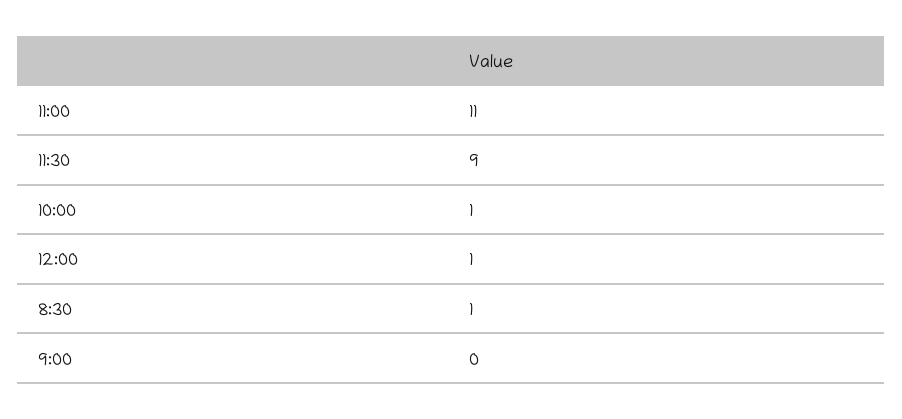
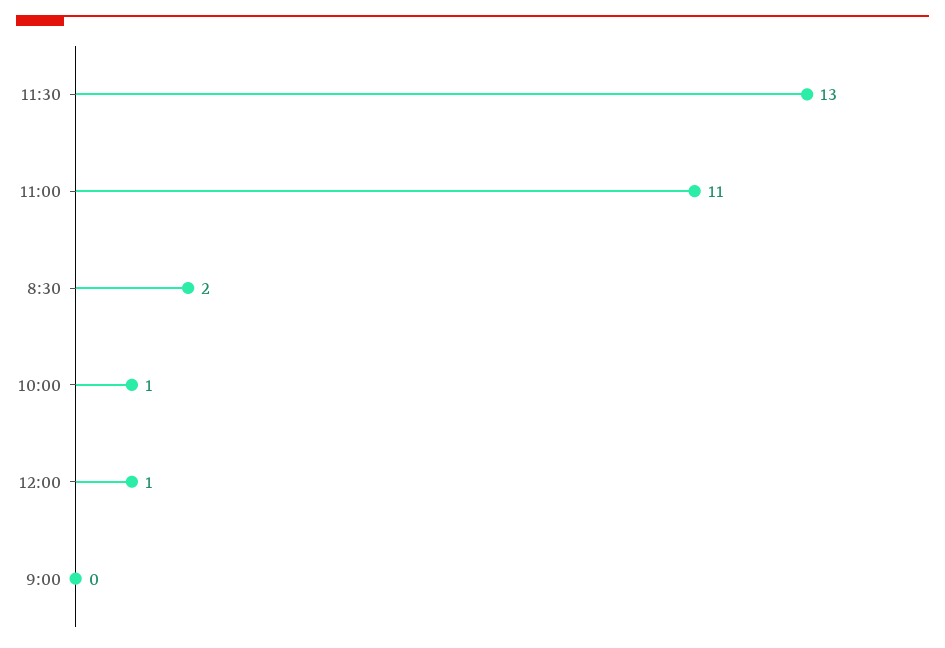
11:30: 9 -> 13
8:30: 1 -> 2

